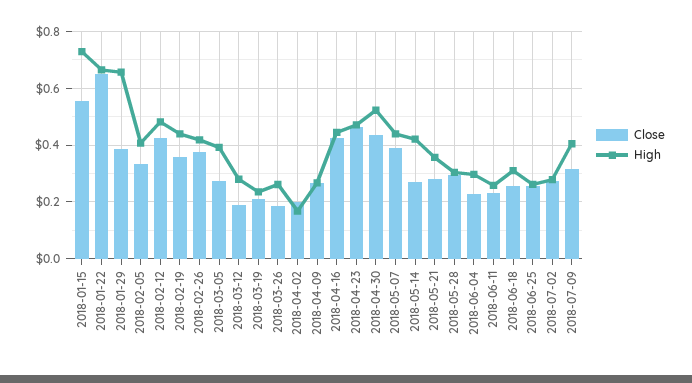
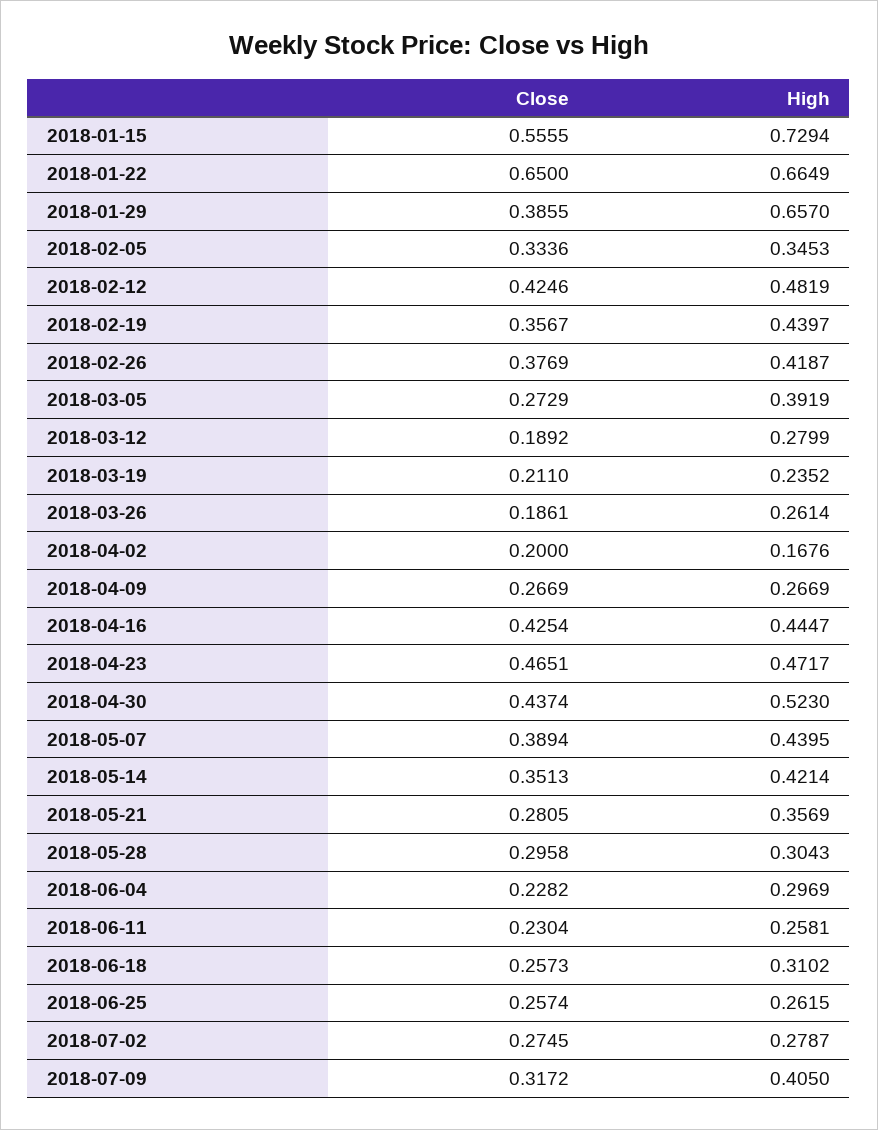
High, 2018-02-05: 0.4 -> 0.3453
Close, 2018-05-14: 0.275 -> 0.3513

